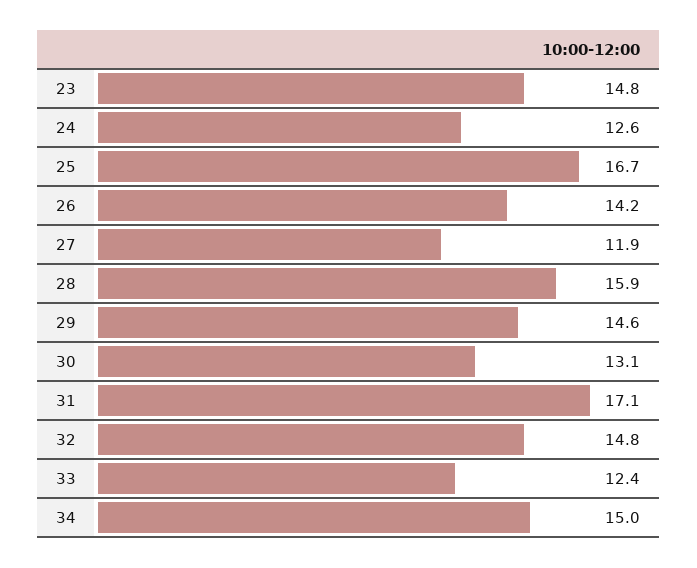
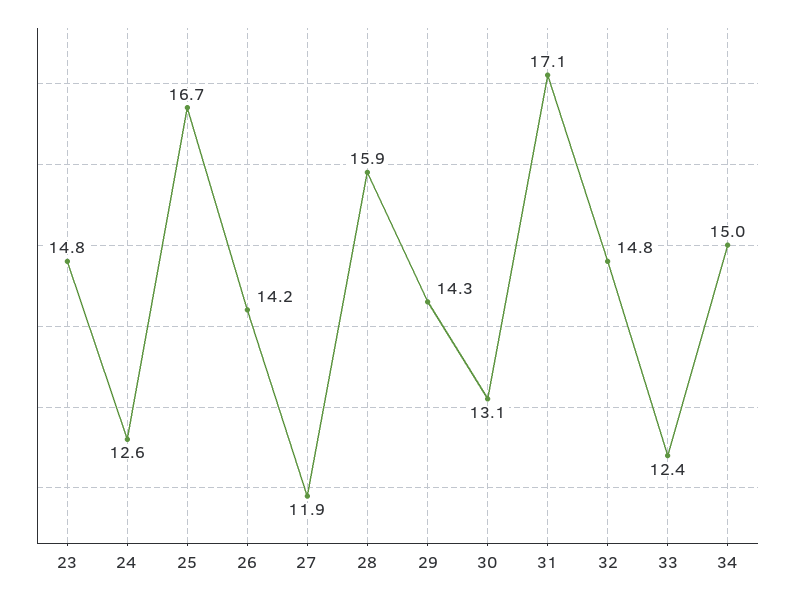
29: 14.6 -> 14.3

